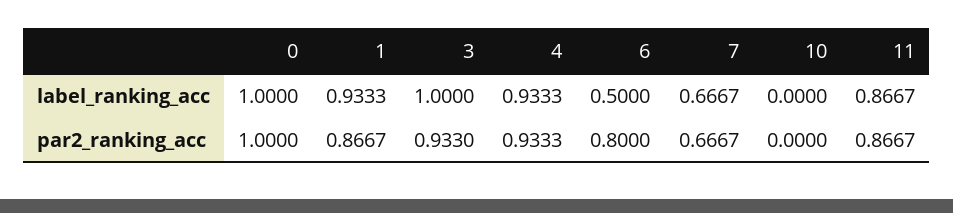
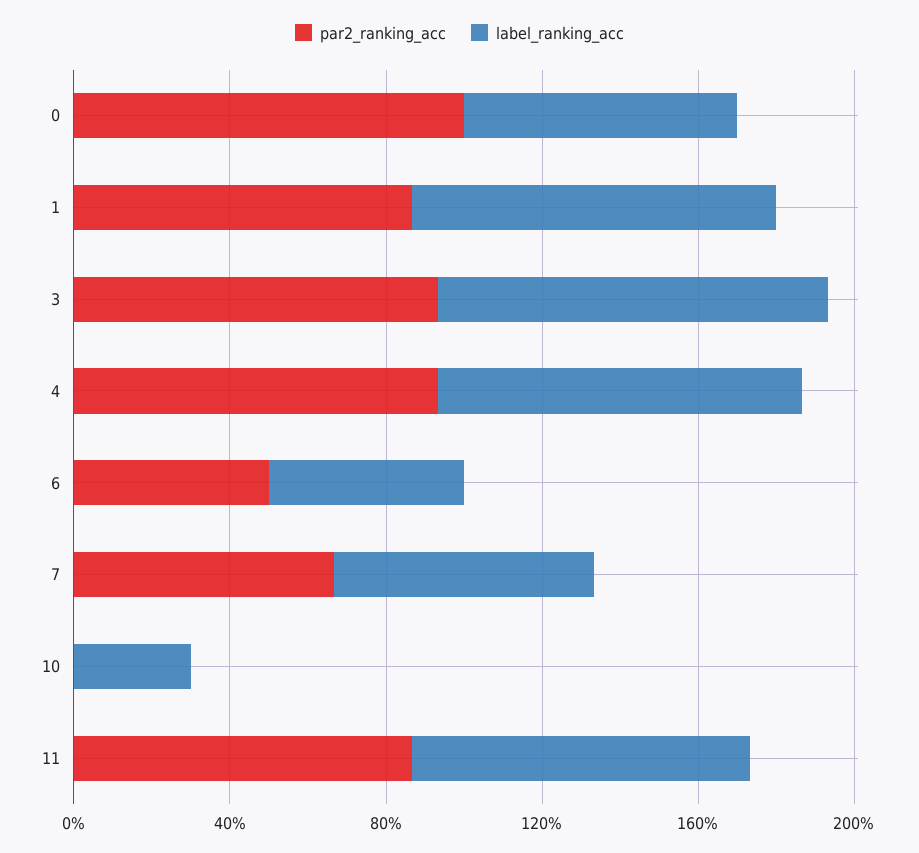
label_ranking_acc, 0: 1 -> 0.7
label_ranking_acc, 10: 0 -> 0.3
par2_ranking_acc, 6: 0.8 -> 0.5

